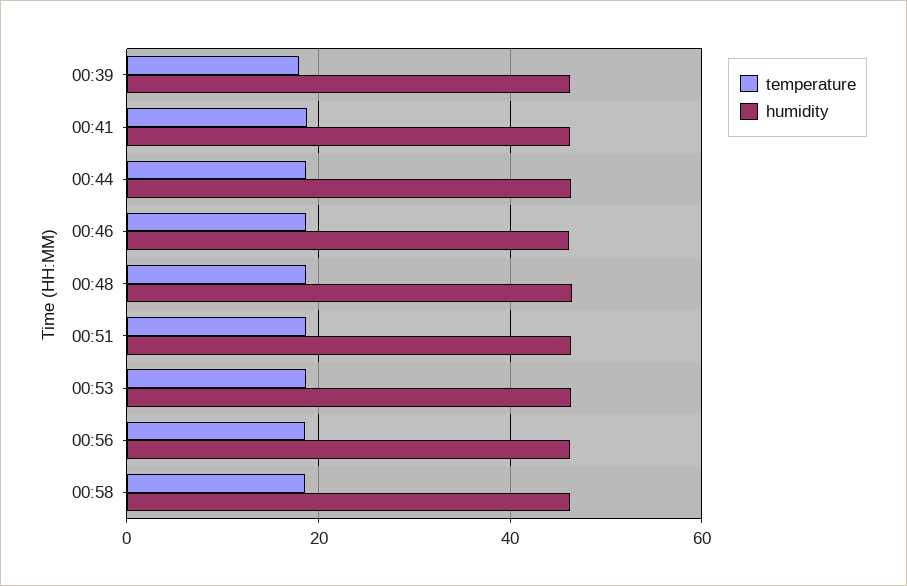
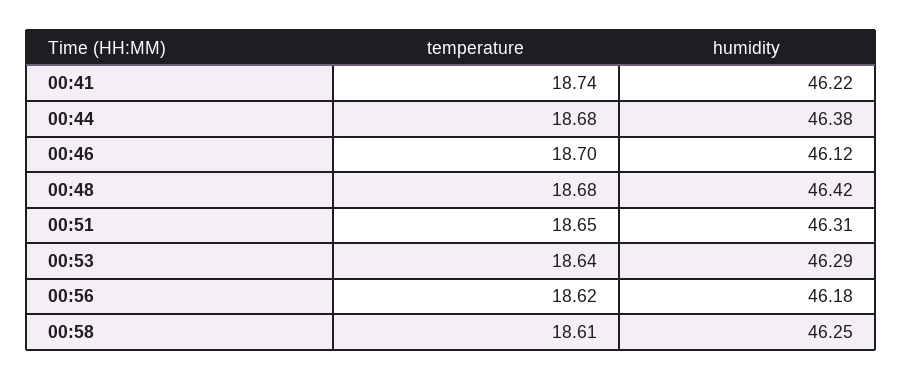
temperature, 00:39: 18 -> none
humidity, 00:39: 46 -> none

